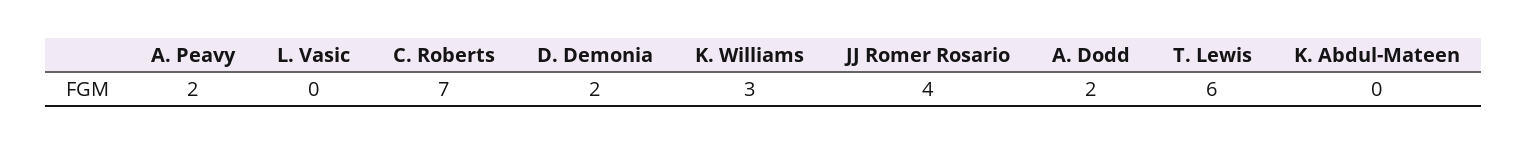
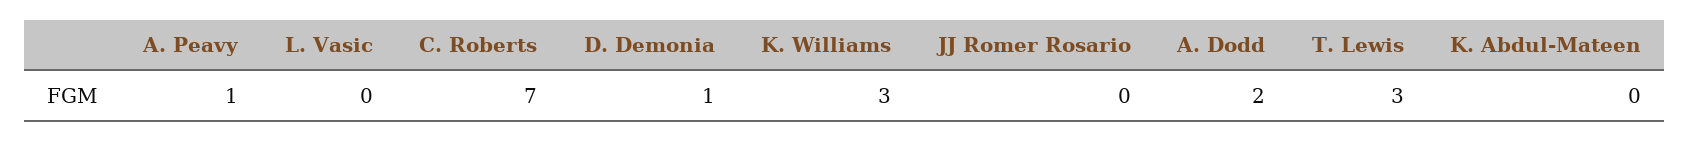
A. Peavy: 2 -> 1
D. Demonia: 2 -> 1
JJ Romer Rosario: 4 -> 0
T. Lewis: 6 -> 3

